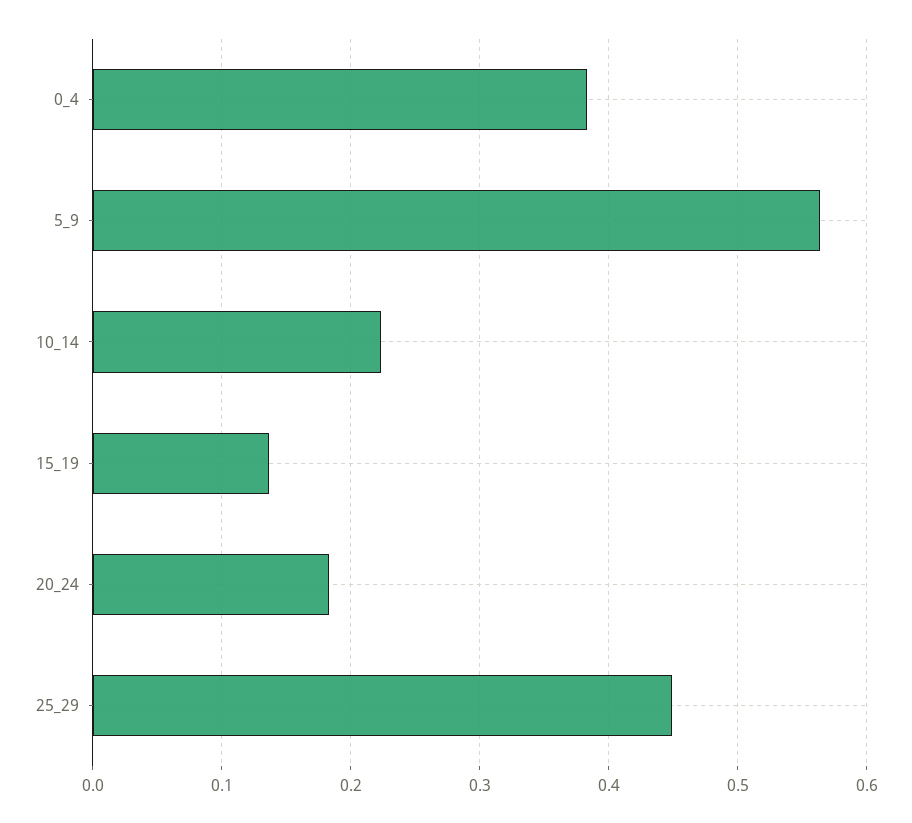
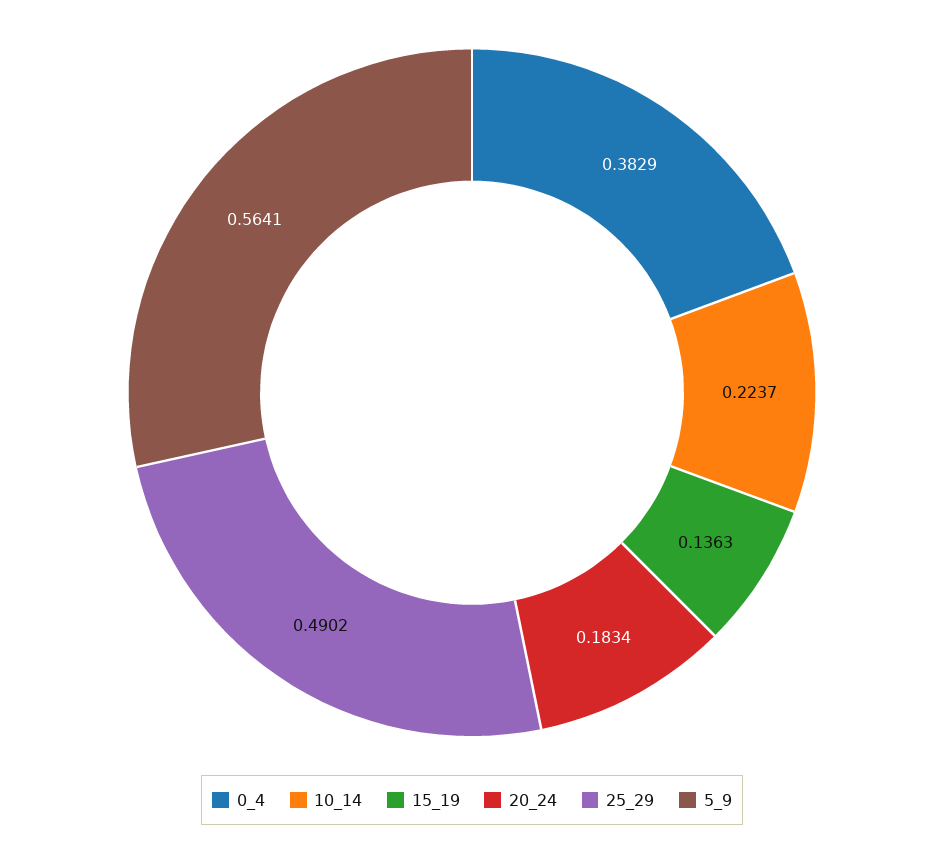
25_29: 0.45 -> 0.4902

